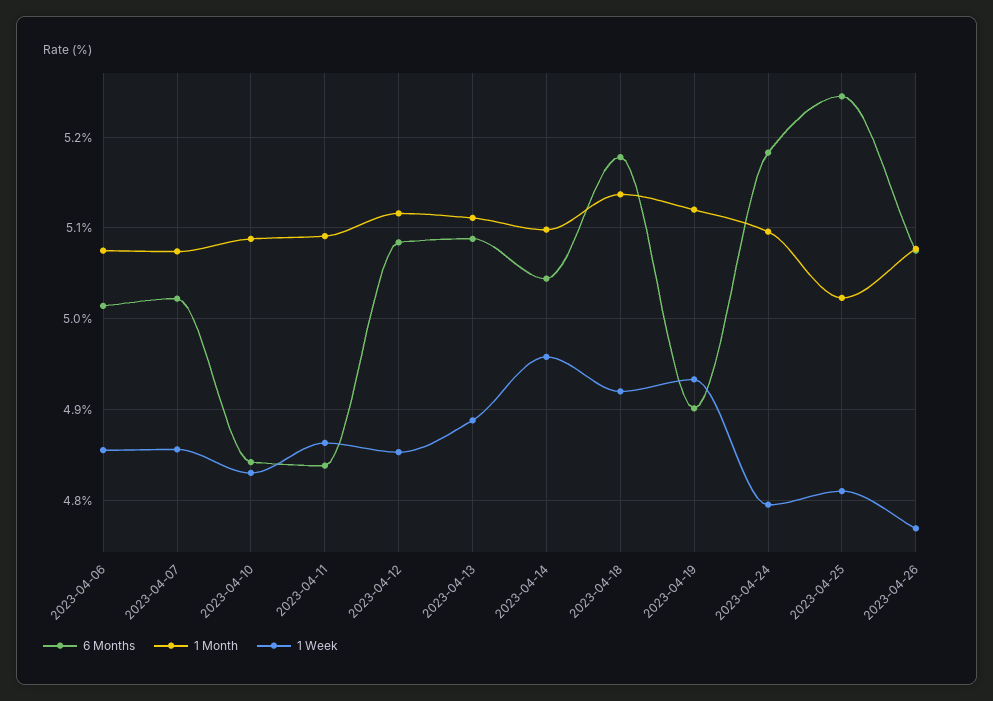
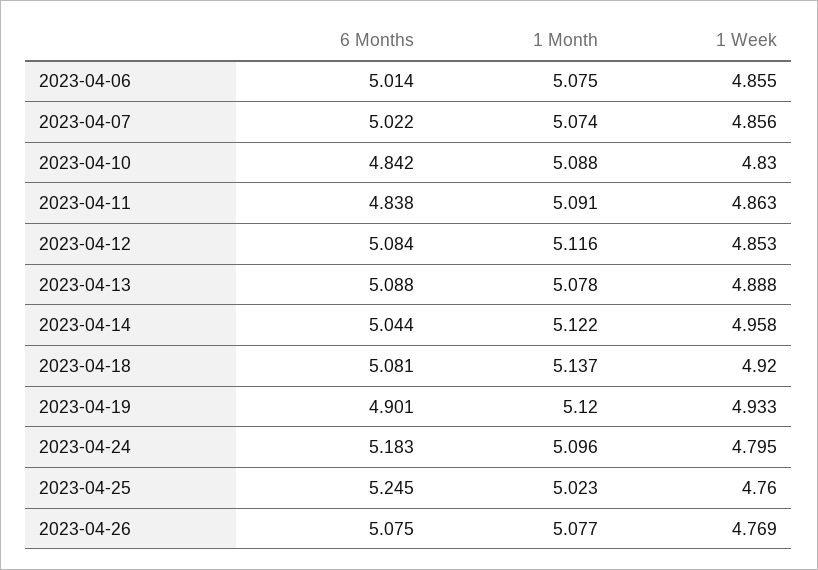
1 Month, 2023-04-13: 5.11 -> 5.078
1 Month, 2023-04-14: 5.1 -> 5.122
6 Months, 2023-04-18: 5.18 -> 5.081
1 Week, 2023-04-25: 4.81 -> 4.76

